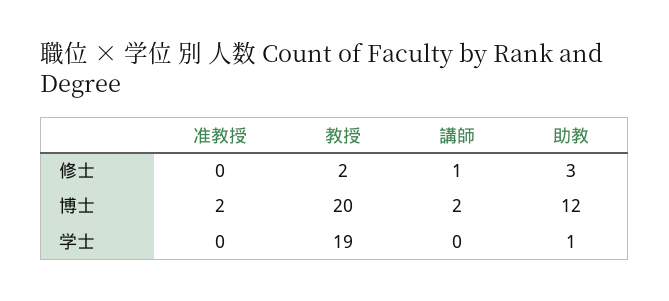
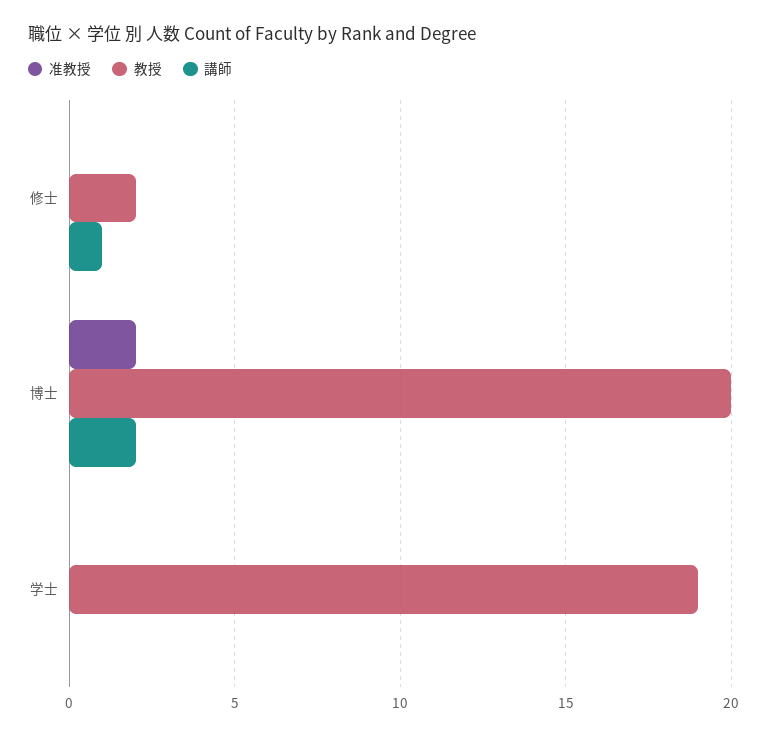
助教, 修士: 3 -> none
助教, 博士: 12 -> none
助教, 学士: 1 -> none

